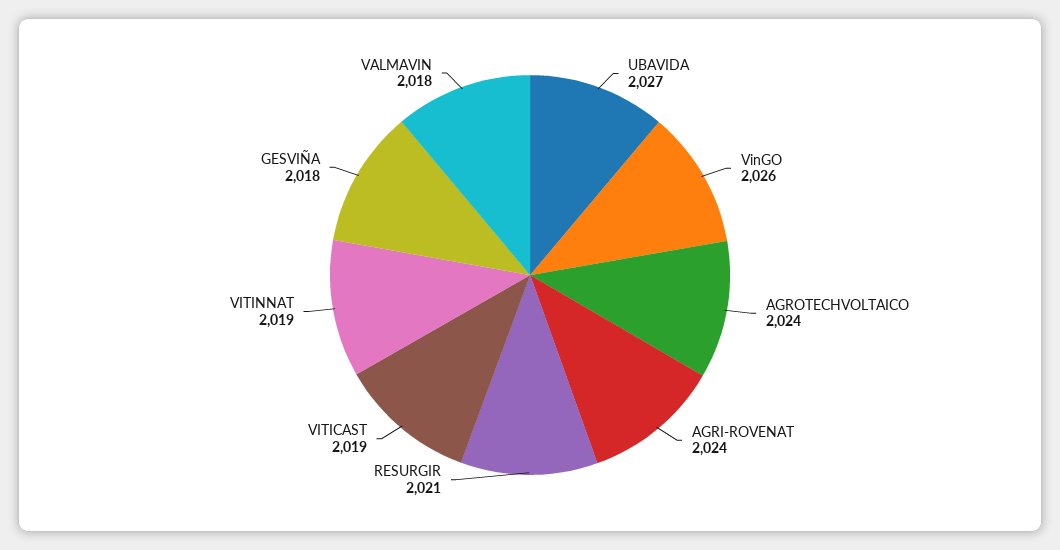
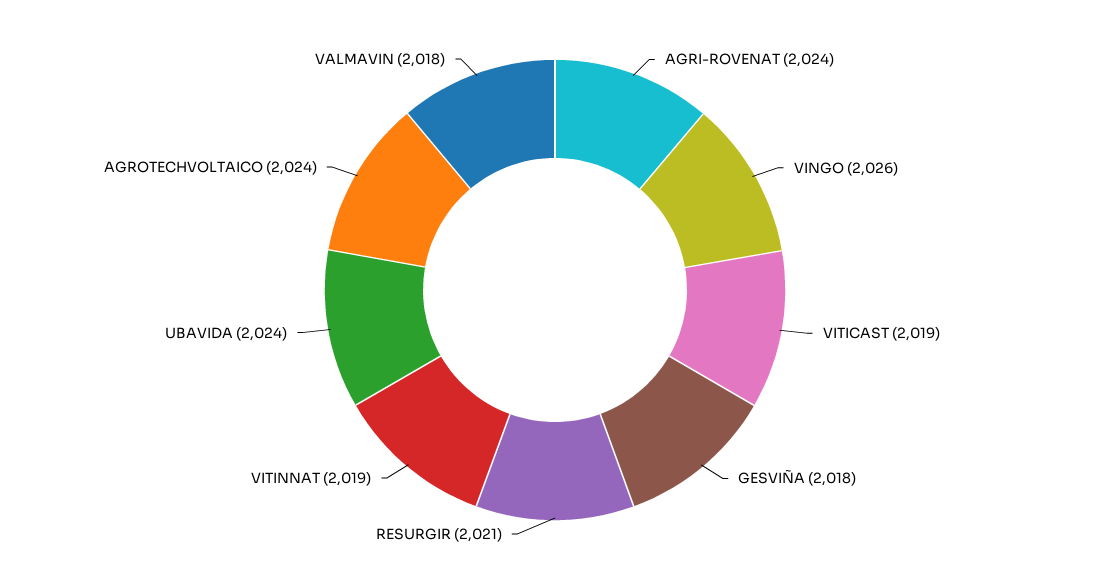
UBAVIDA: 2027 -> 2024

